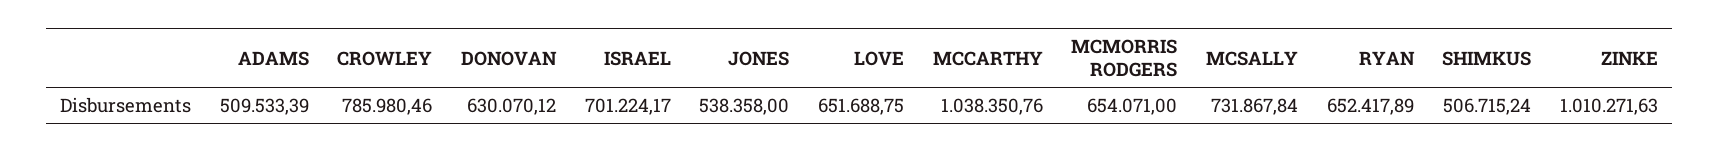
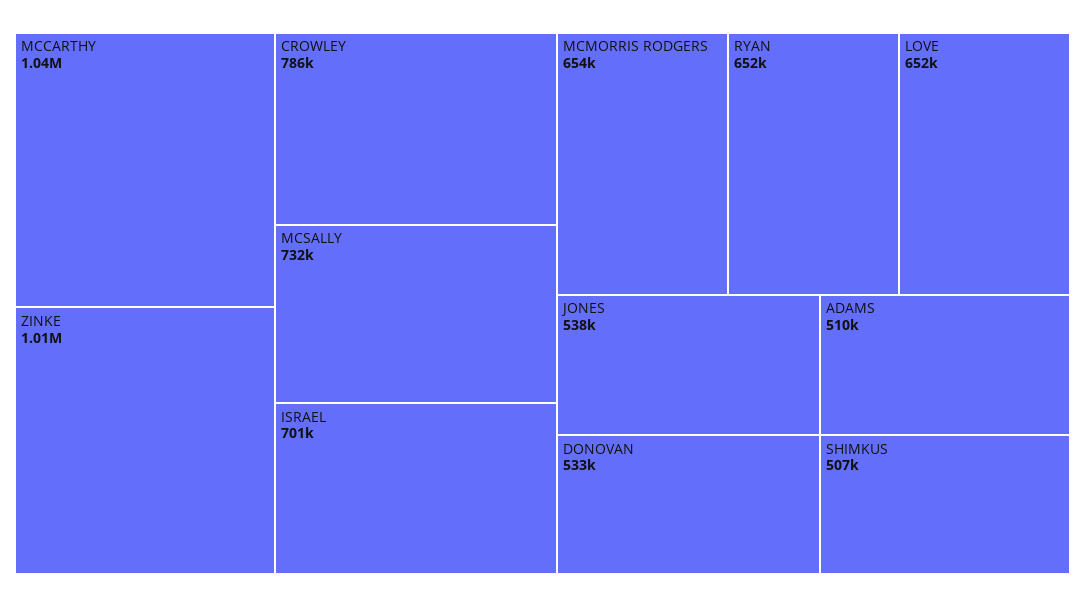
DONOVAN: 630070.12 -> 533000

